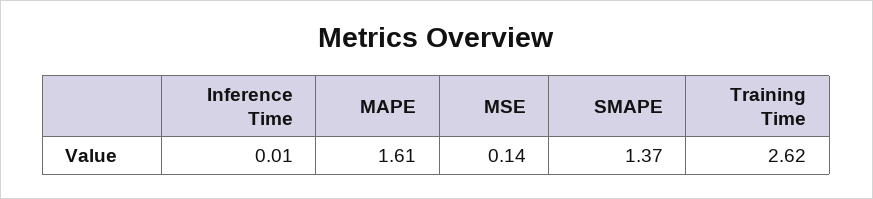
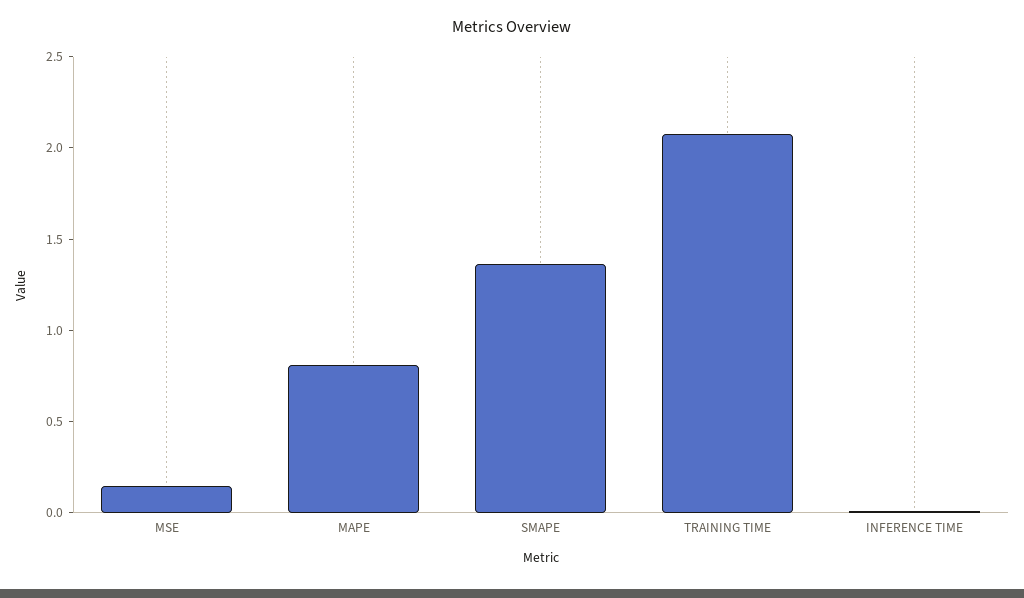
MAPE: 1.61 -> 0.8
Training Time: 2.62 -> 2.1

